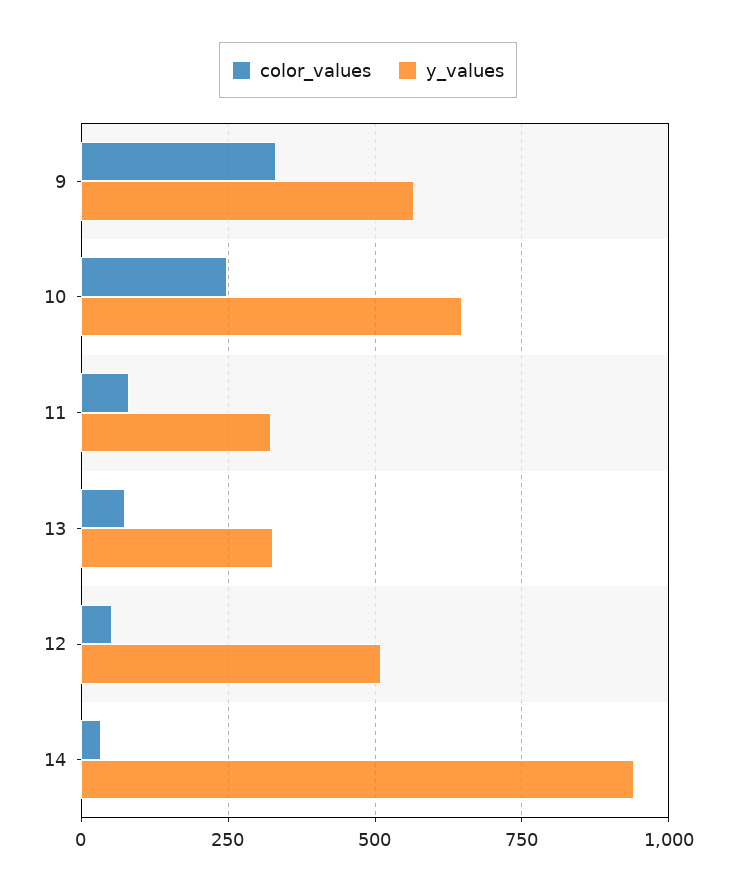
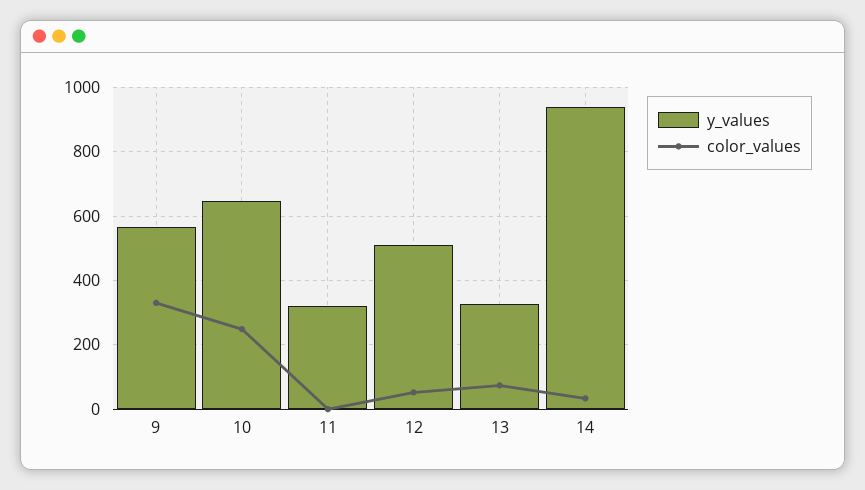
color_values, 11: 75 -> 0

